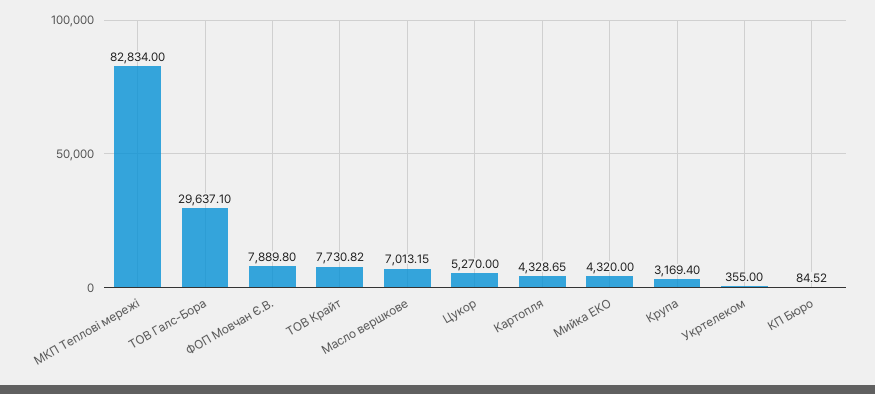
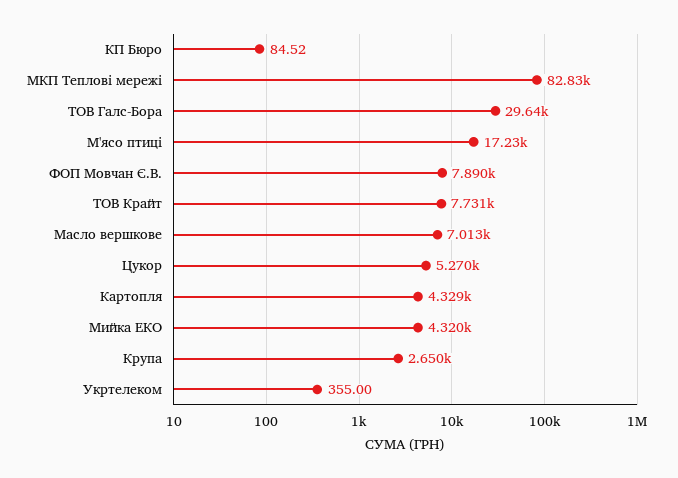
Крупа: 3169.4 -> 2650
М'ясо птиці: none -> 17230

